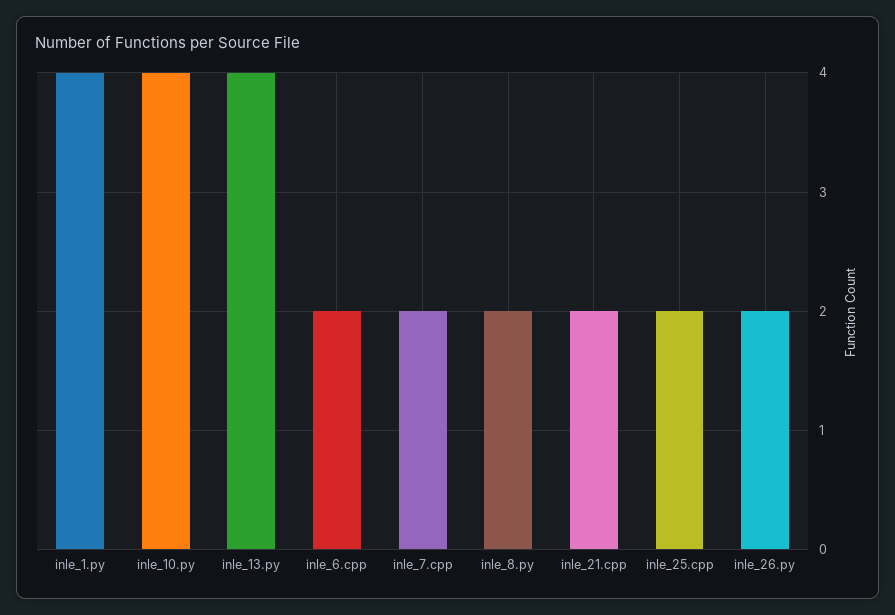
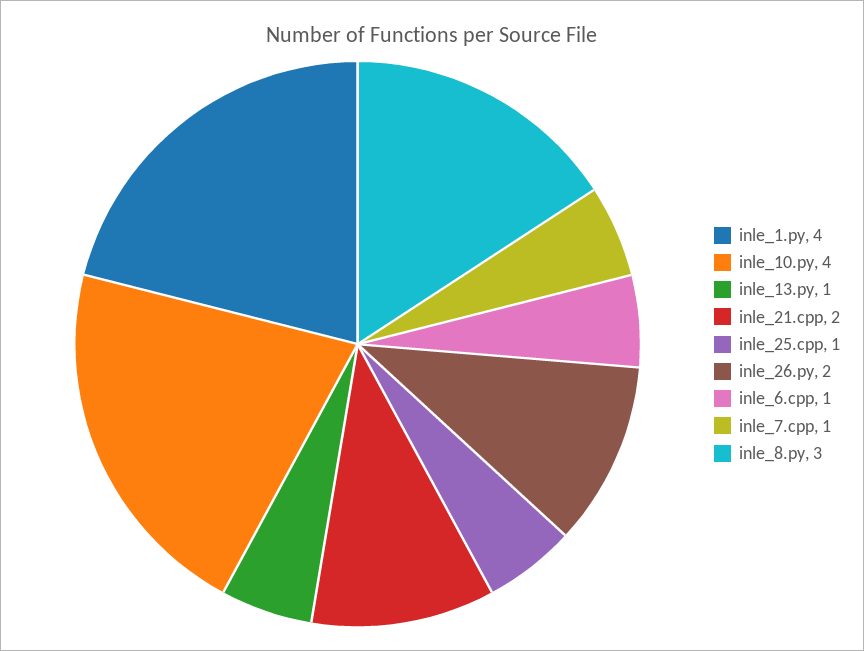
inle_13.py: 4 -> 1
inle_6.cpp: 2 -> 1
inle_7.cpp: 2 -> 1
inle_8.py: 2 -> 3
inle_25.cpp: 2 -> 1

